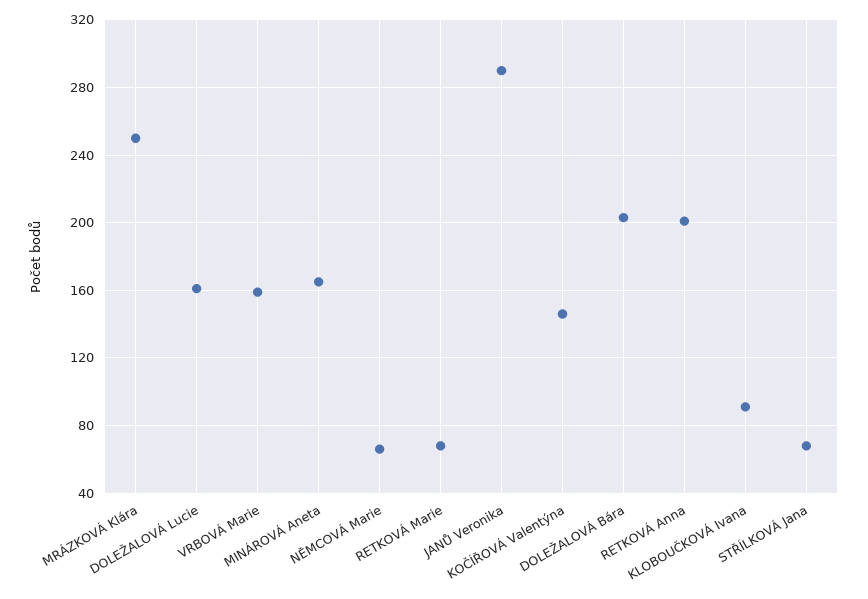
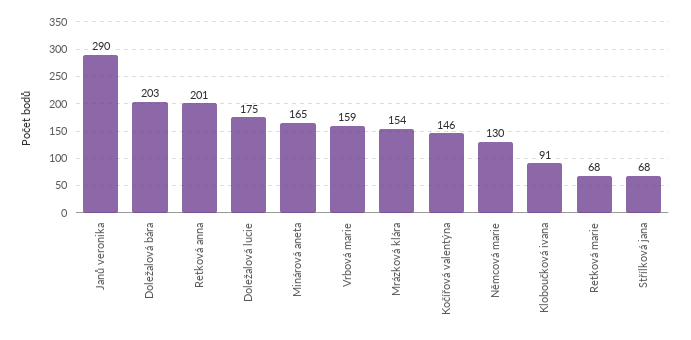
MRÁZKOVÁ Klára: 250 -> 154
DOLEŽALOVÁ Lucie: 160 -> 175
NĚMCOVÁ Marie: 65 -> 130

